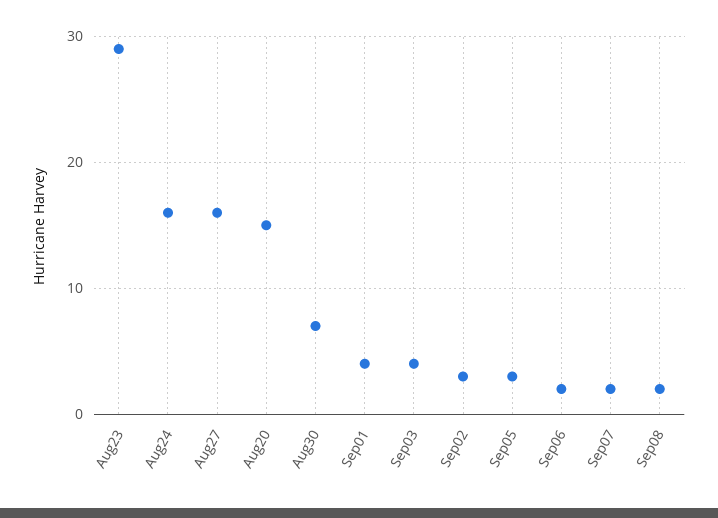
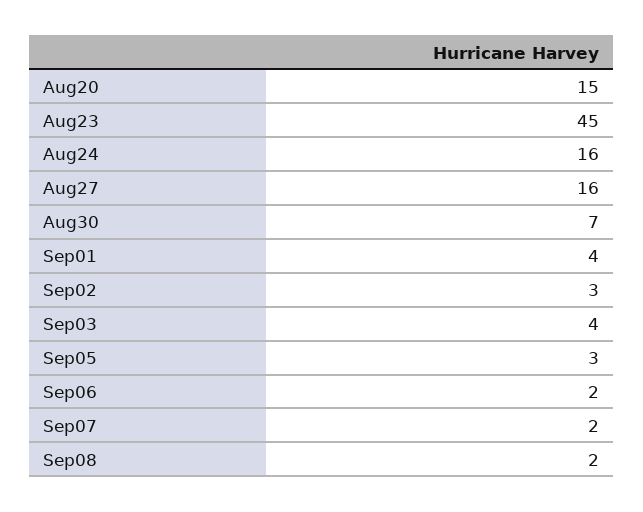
Aug23: 29 -> 45

